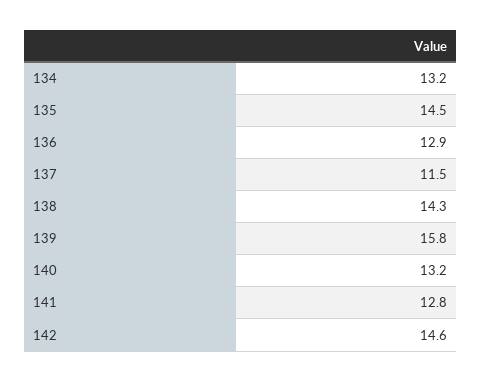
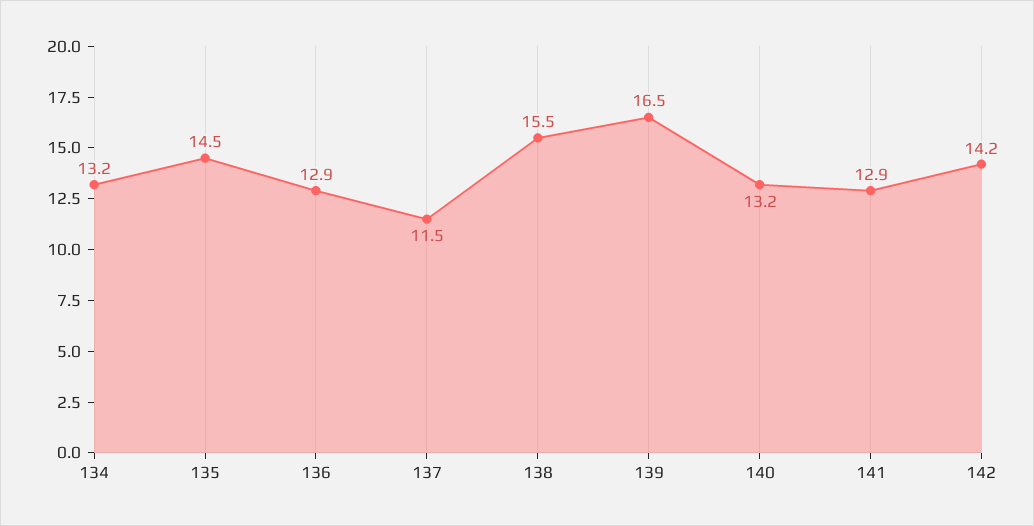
138: 14.3 -> 15.5
139: 15.8 -> 16.5
141: 12.8 -> 12.9
142: 14.6 -> 14.2

